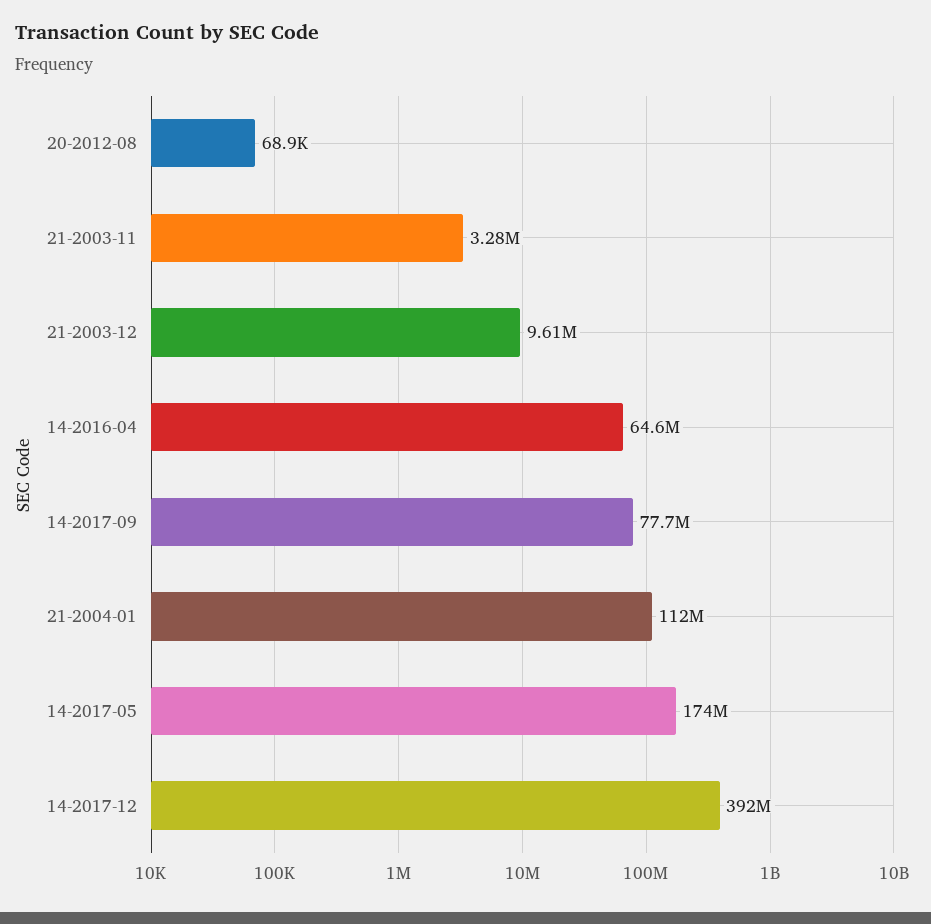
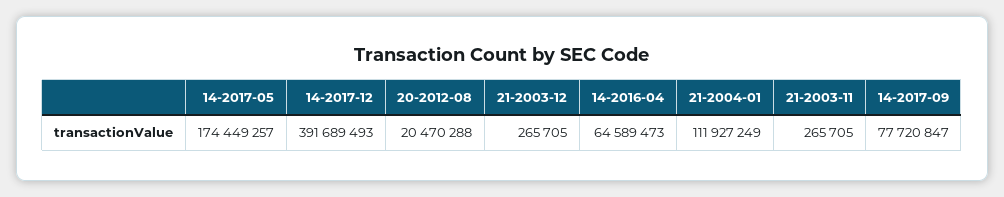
20-2012-08: 68900 -> 20470288
21-2003-11: 3280000 -> 265705
21-2003-12: 9610000 -> 265705

